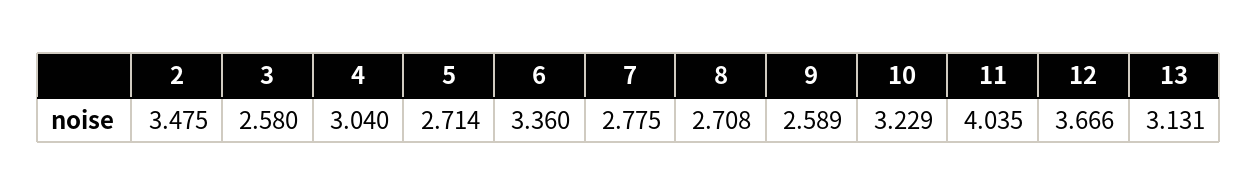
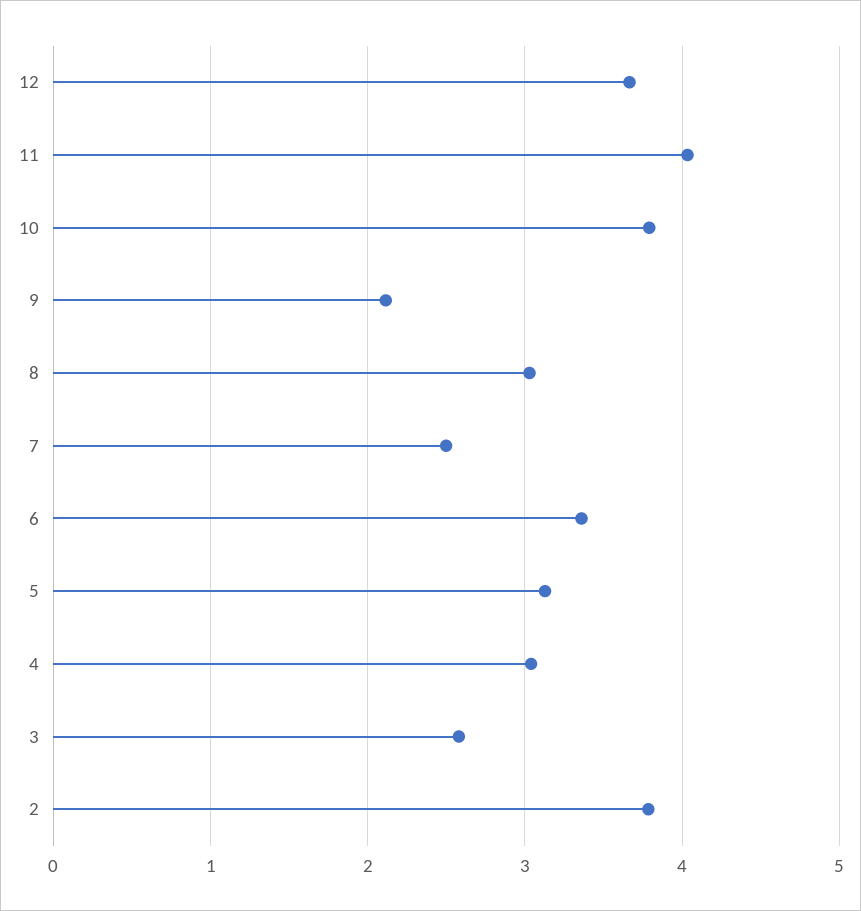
2: 3.475 -> 3.8
5: 2.714 -> 3.1
7: 2.775 -> 2.5
8: 2.708 -> 3
9: 2.589 -> 2.1
10: 3.229 -> 3.8
13: 3.131 -> none

